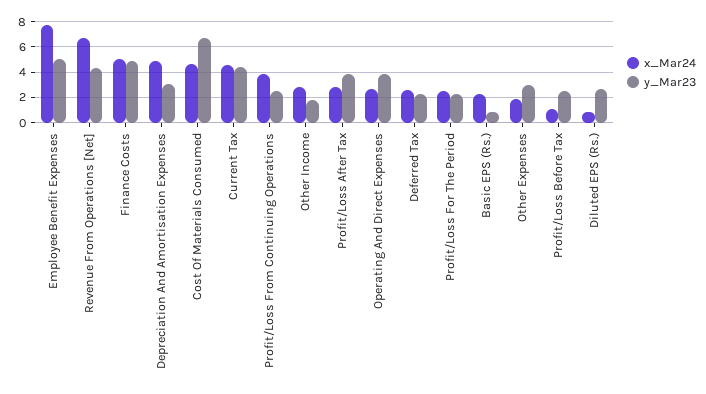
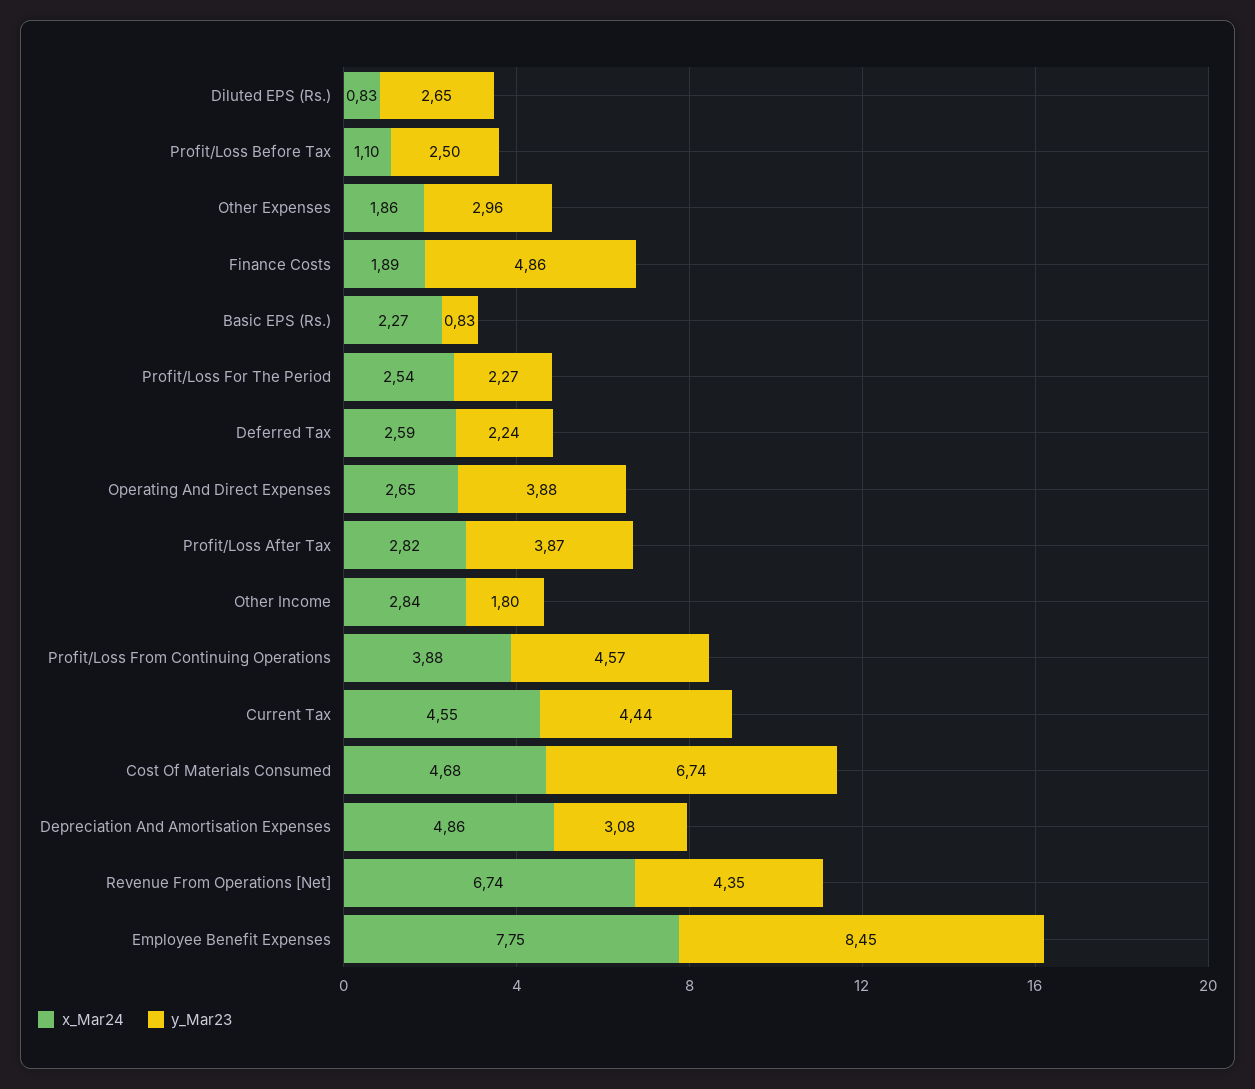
y_Mar23, Employee Benefit Expenses: 5 -> 8.45
x_Mar24, Finance Costs: 5 -> 1.89
y_Mar23, Profit/Loss From Continuing Operations: 2.5 -> 4.57

